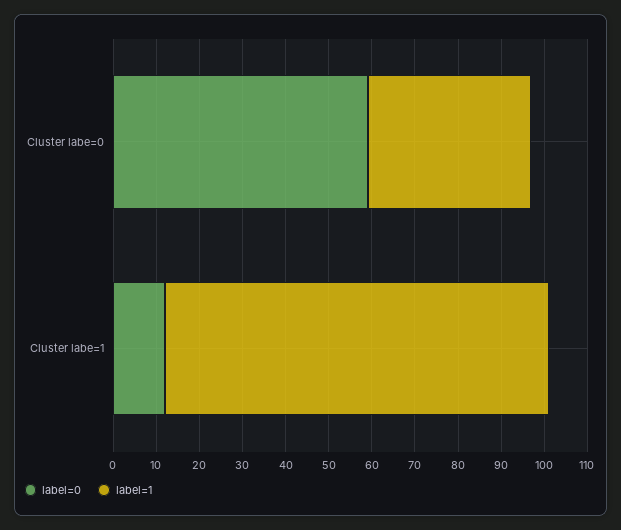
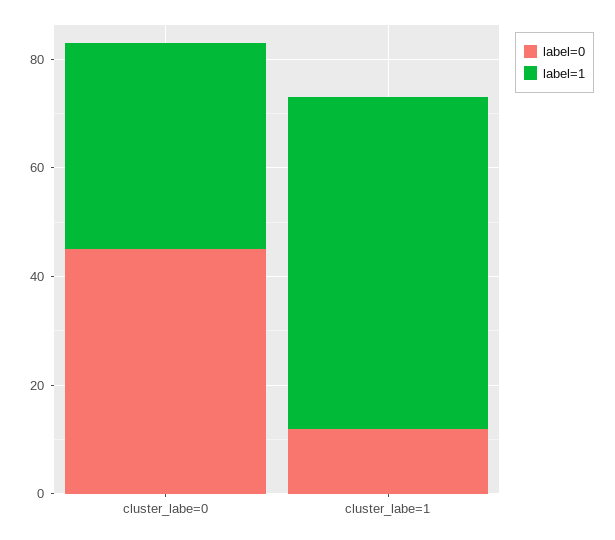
label=0, Cluster labe=0: 60 -> 45
label=1, Cluster labe=1: 90 -> 60

